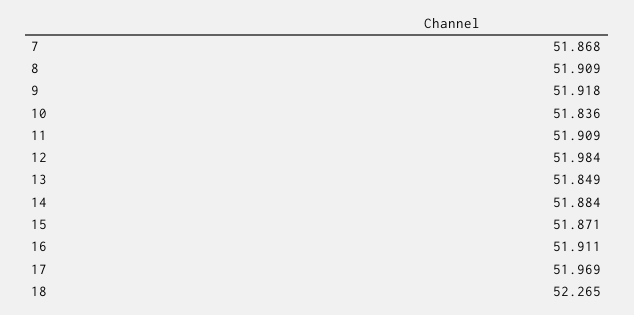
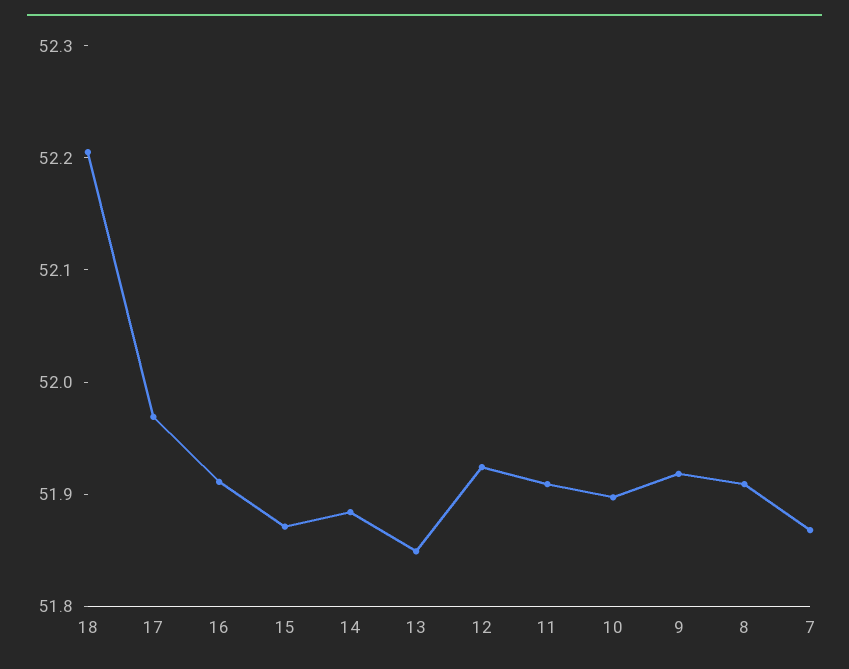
10: 51.836 -> 51.9
12: 51.984 -> 51.92
18: 52.265 -> 52.2

